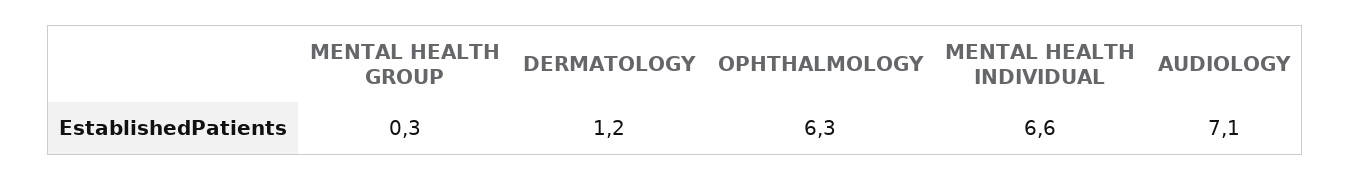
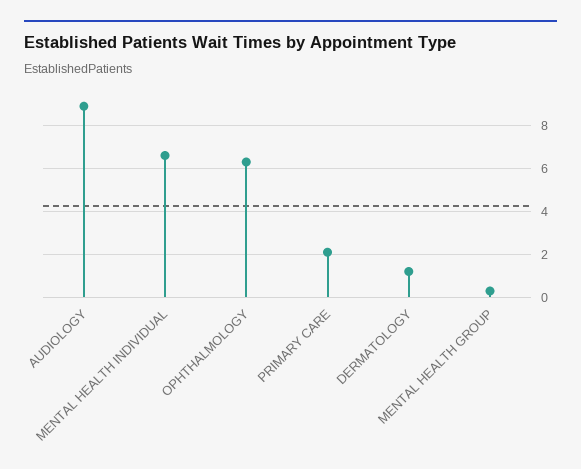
AUDIOLOGY: 7.1 -> 9
PRIMARY CARE: none -> 2

